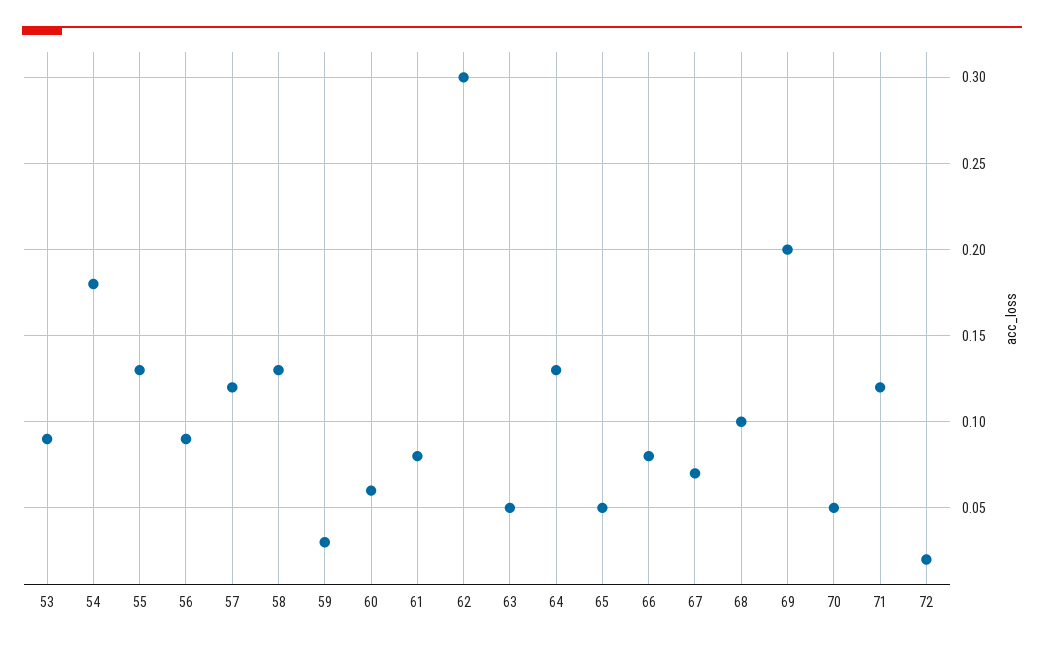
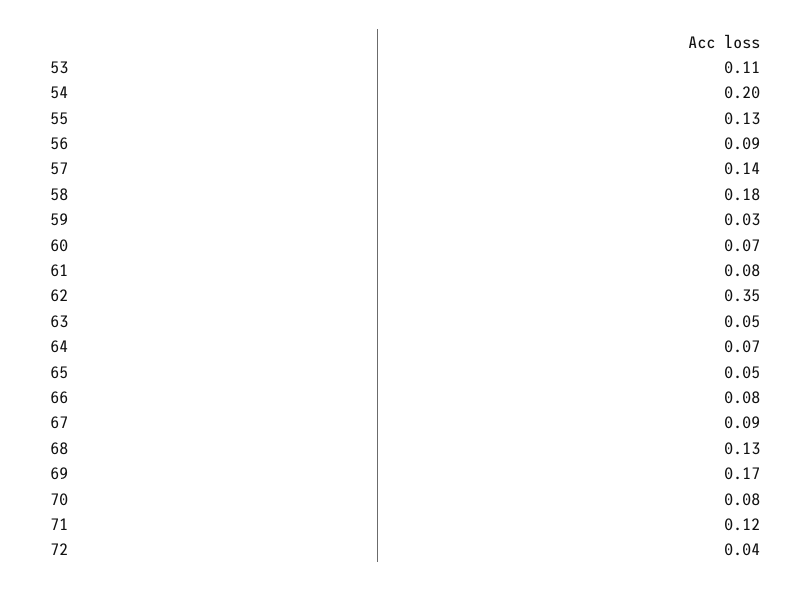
53: 0.09 -> 0.11
54: 0.18 -> 0.2
57: 0.12 -> 0.14
58: 0.13 -> 0.18
60: 0.06 -> 0.07
62: 0.3 -> 0.35
64: 0.13 -> 0.07
67: 0.07 -> 0.09
68: 0.1 -> 0.13
69: 0.2 -> 0.17
70: 0.05 -> 0.08
72: 0.02 -> 0.04

